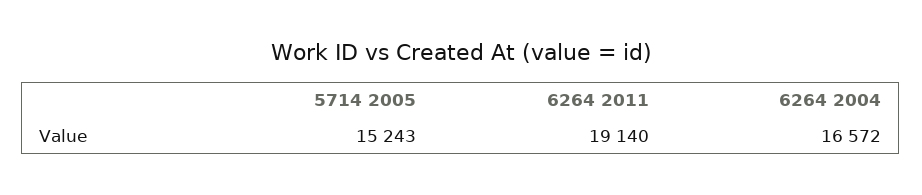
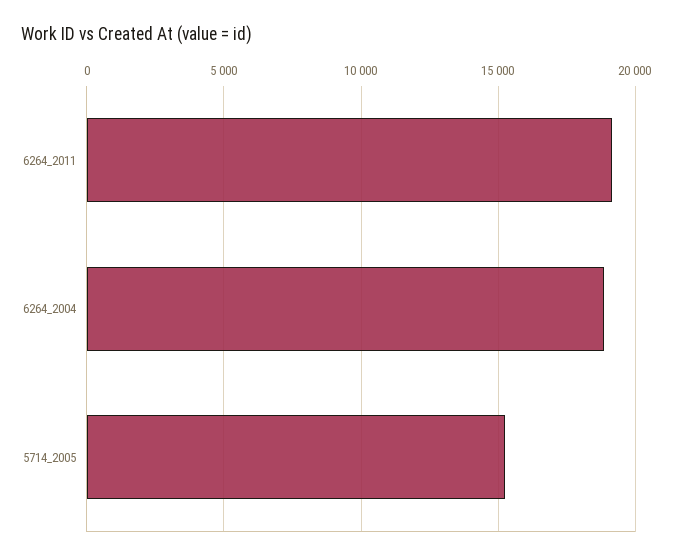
6264 2004: 16572 -> 19000

